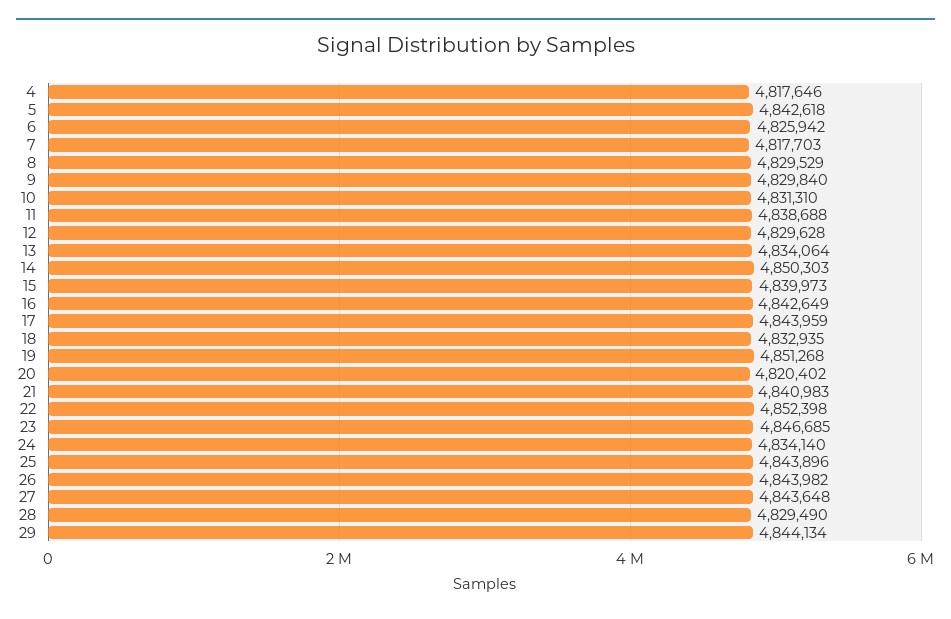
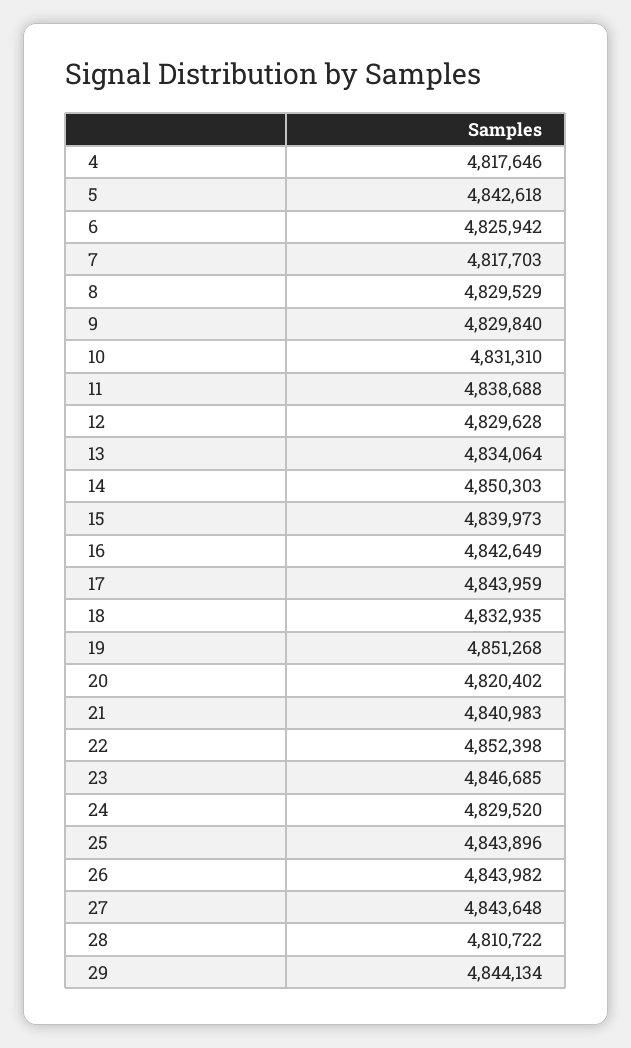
24: 4834140 -> 4829520
28: 4829490 -> 4810722

